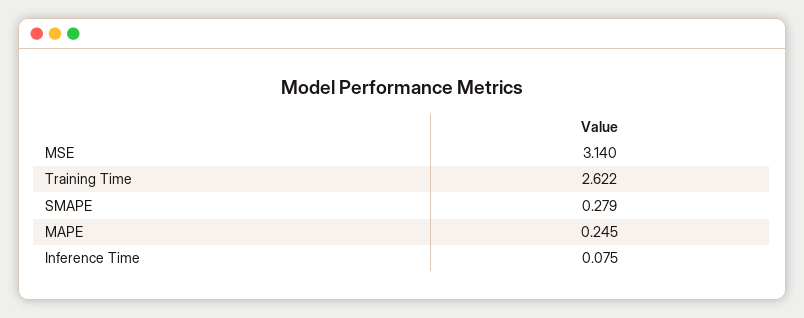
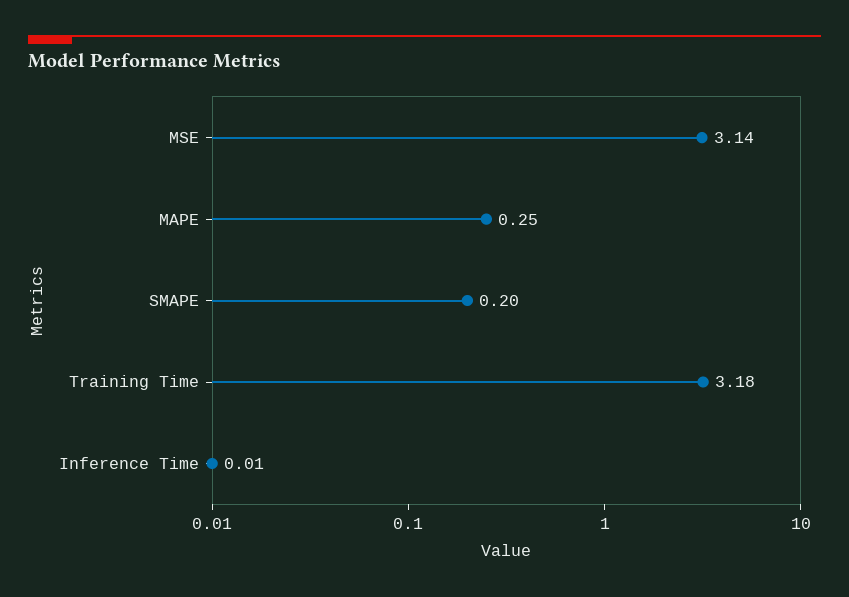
Training Time: 2.622 -> 3.18
SMAPE: 0.279 -> 0.2
Inference Time: 0.075 -> 0.01

